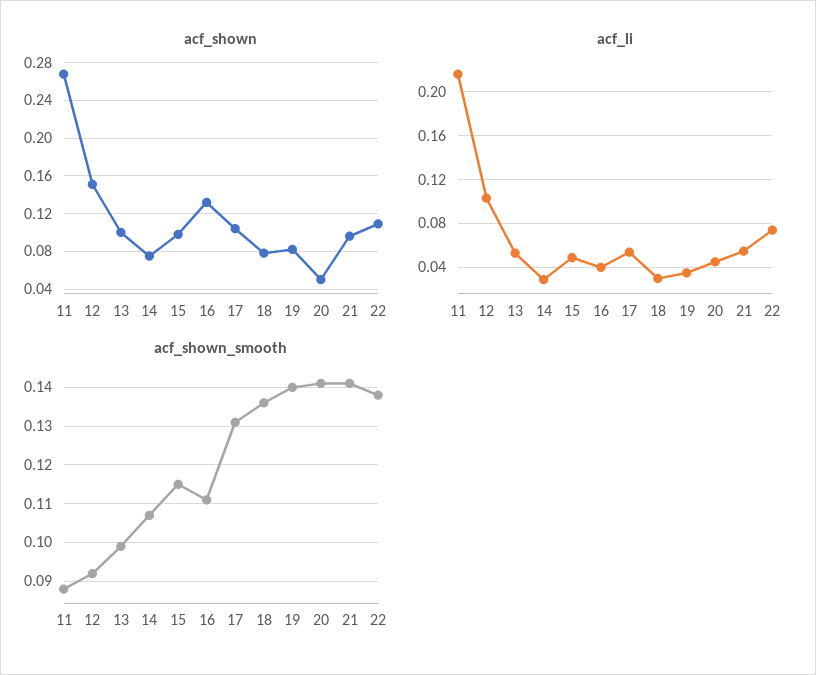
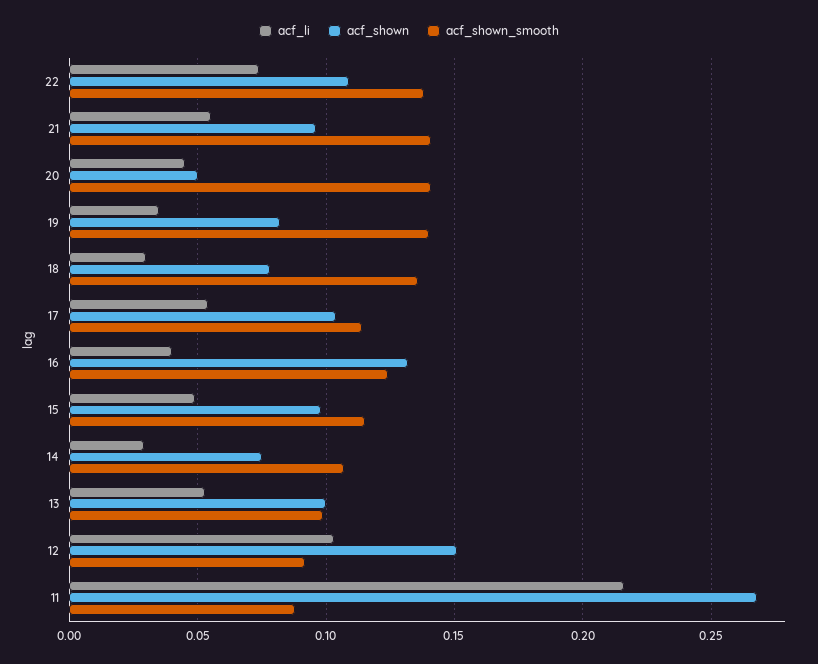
acf_shown_smooth, 16: 0.11 -> 0.125
acf_shown_smooth, 17: 0.13 -> 0.115

